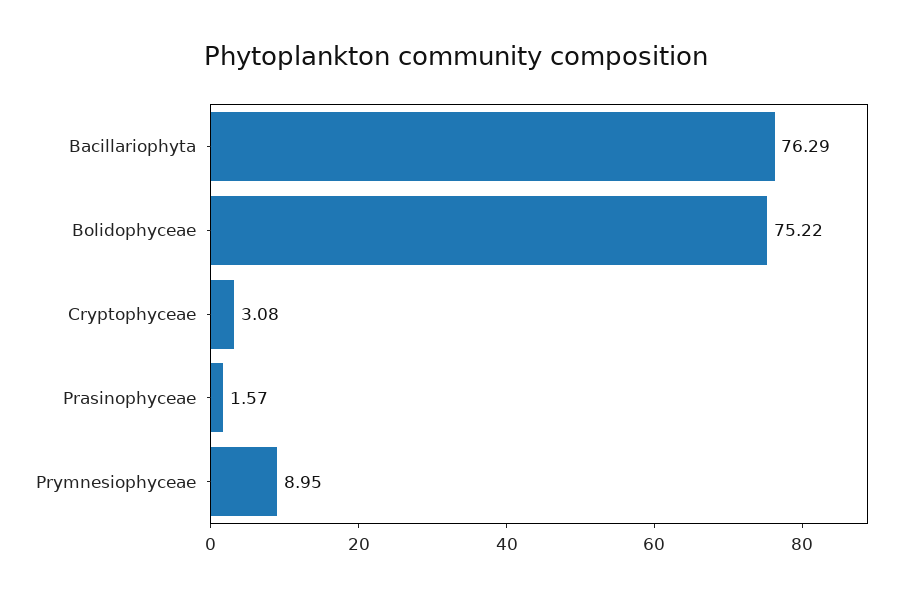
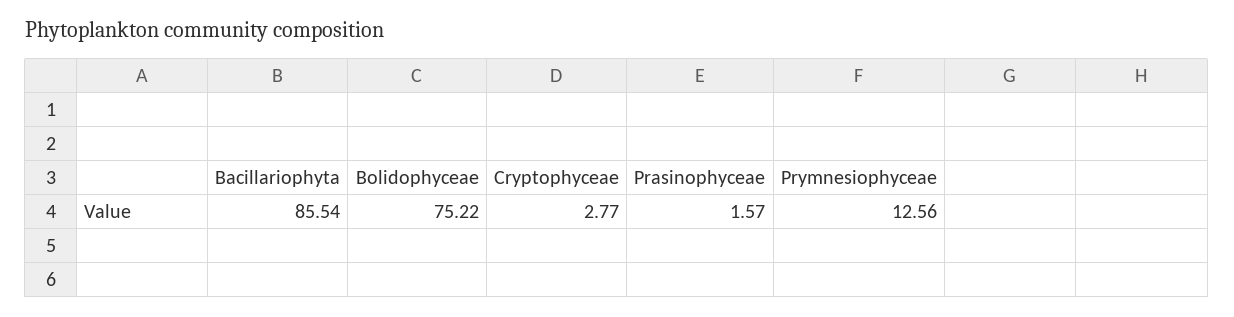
Bacillariophyta: 76.29 -> 85.54
Cryptophyceae: 3.08 -> 2.77
Prymnesiophyceae: 8.95 -> 12.56

